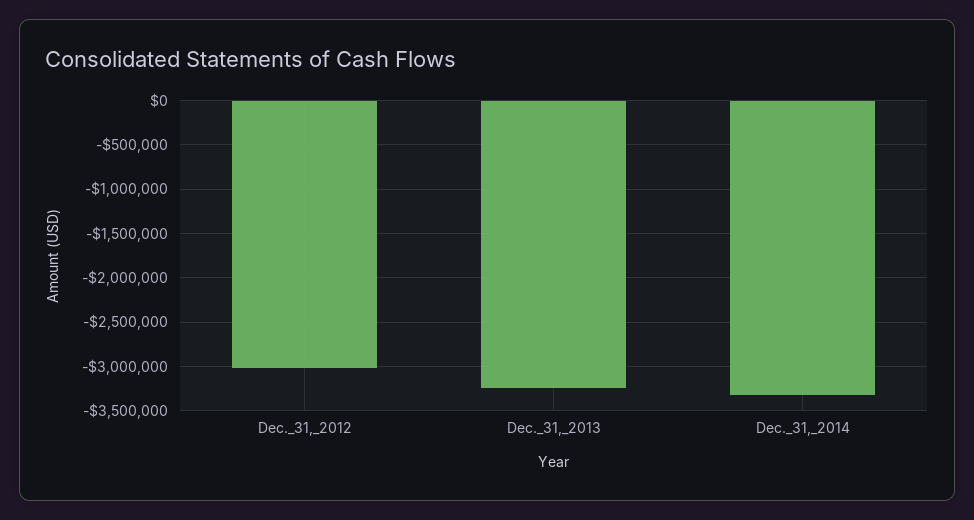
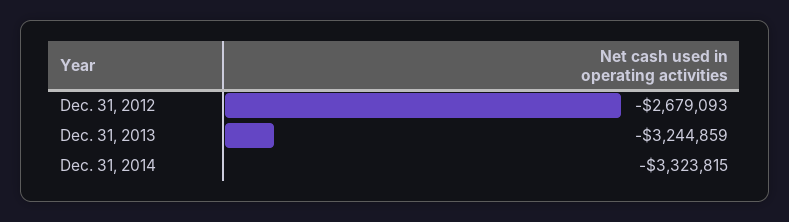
Dec._31,_2012: -3000000 -> -2679093

